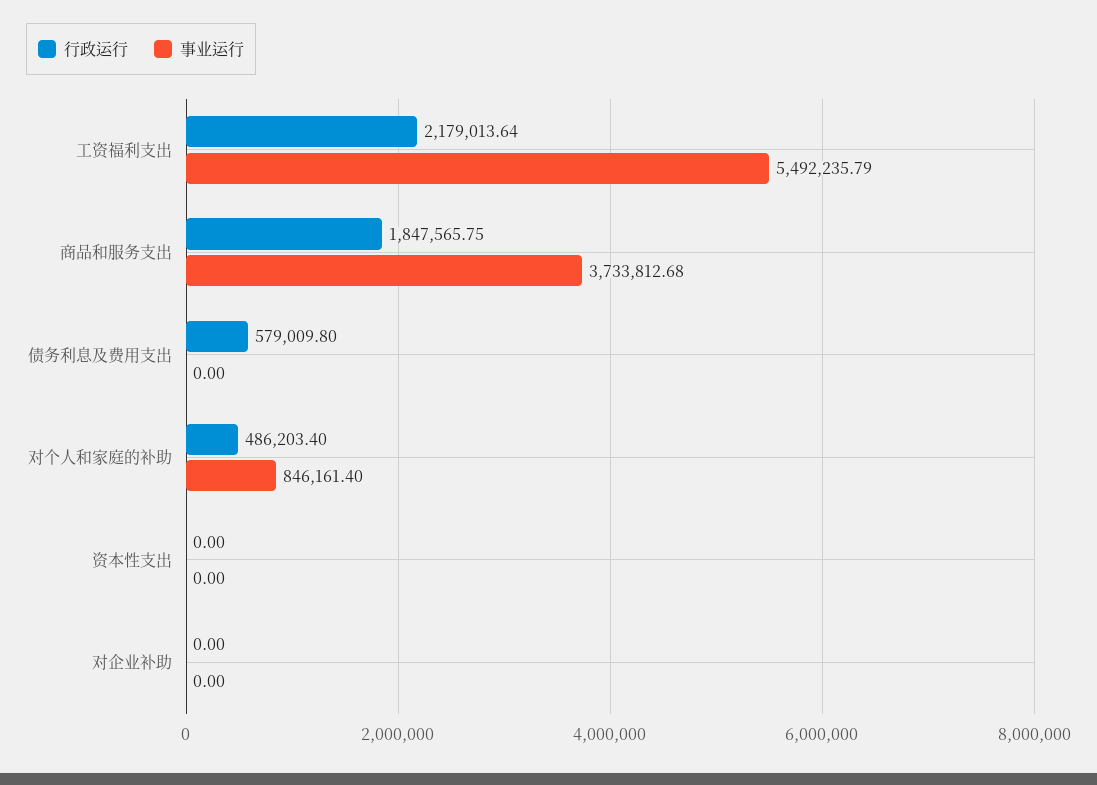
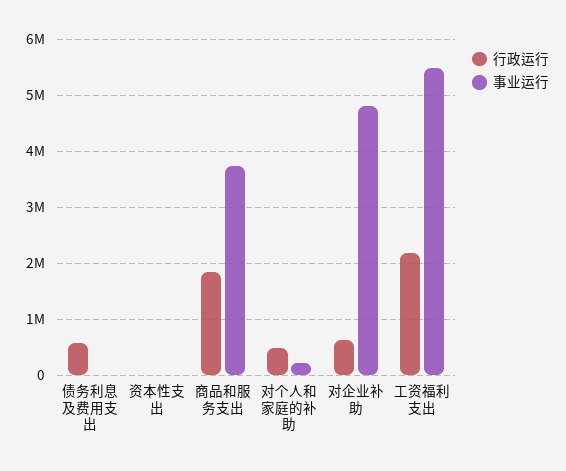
事业运行, 对个人和家庭的补助: 846161.4 -> 200000
行政运行, 对企业补助: 0 -> 600000
事业运行, 对企业补助: 0 -> 4800000

